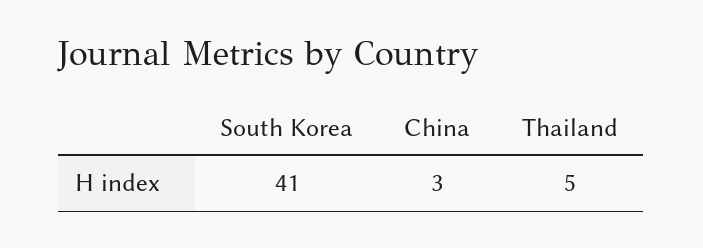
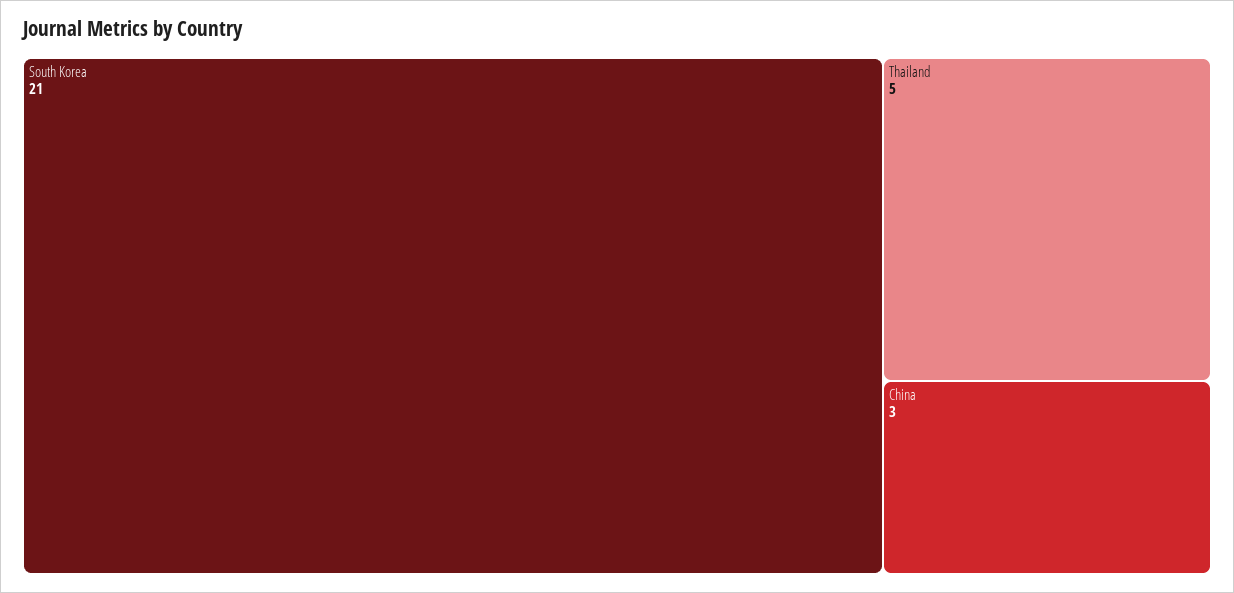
South Korea: 41 -> 21

